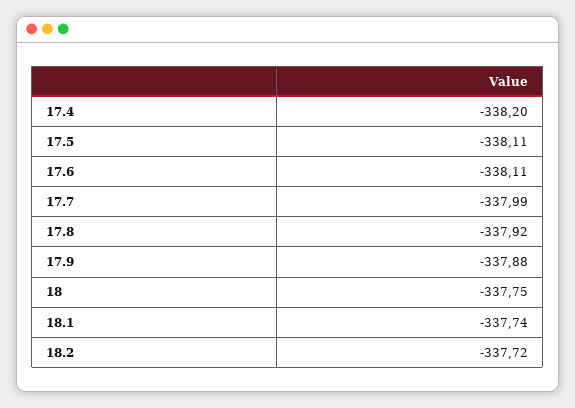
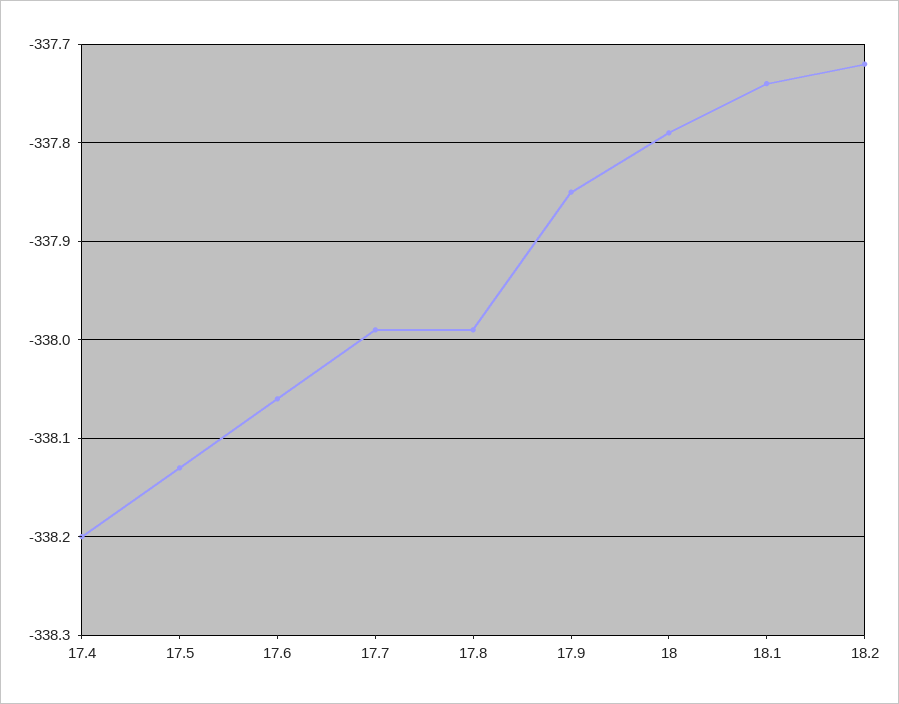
17.5: -338.11 -> -338.13
17.6: -338.11 -> -338.06
17.8: -337.92 -> -337.99
17.9: -337.88 -> -337.85
18: -337.75 -> -337.79

